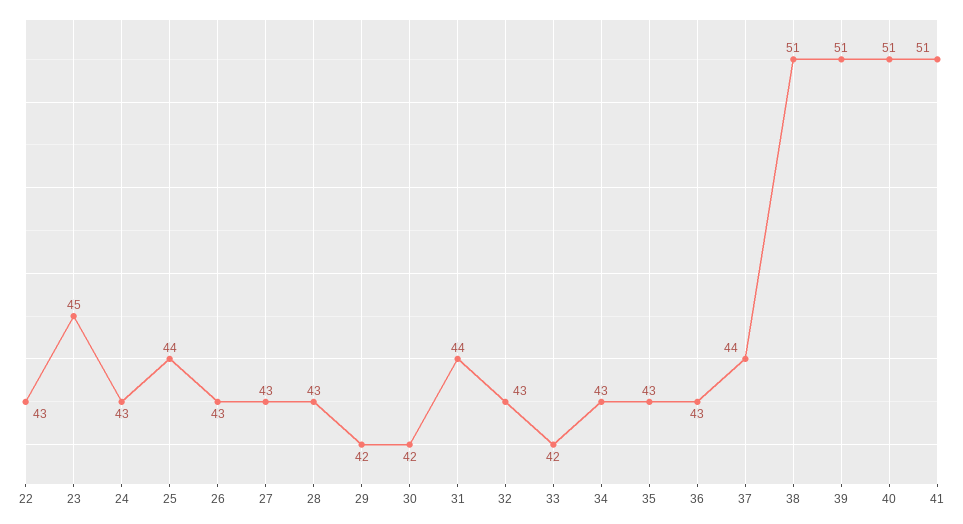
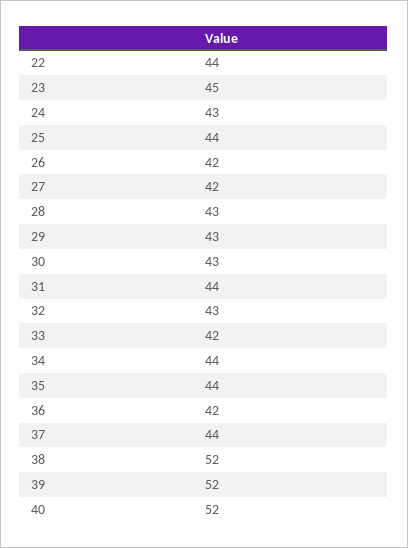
22: 43 -> 44
26: 43 -> 42
27: 43 -> 42
29: 42 -> 43
30: 42 -> 43
34: 43 -> 44
35: 43 -> 44
36: 43 -> 42
38: 51 -> 52
39: 51 -> 52
40: 51 -> 52
41: 51 -> none

